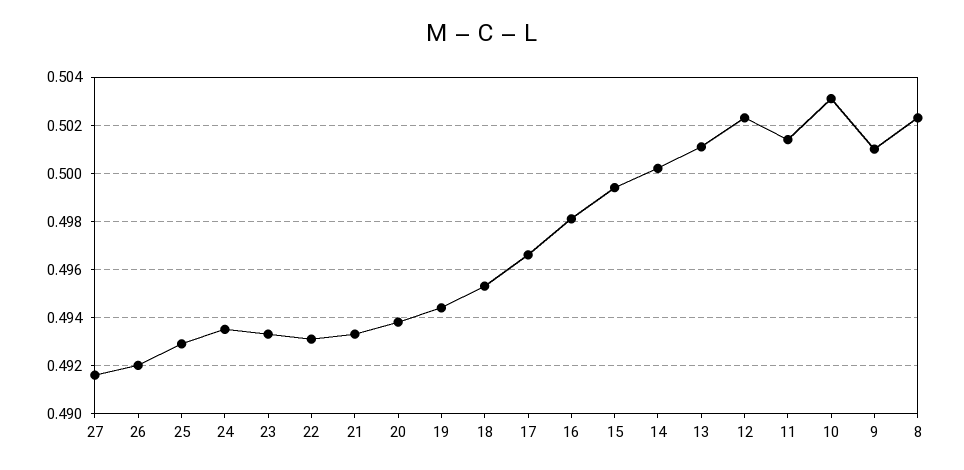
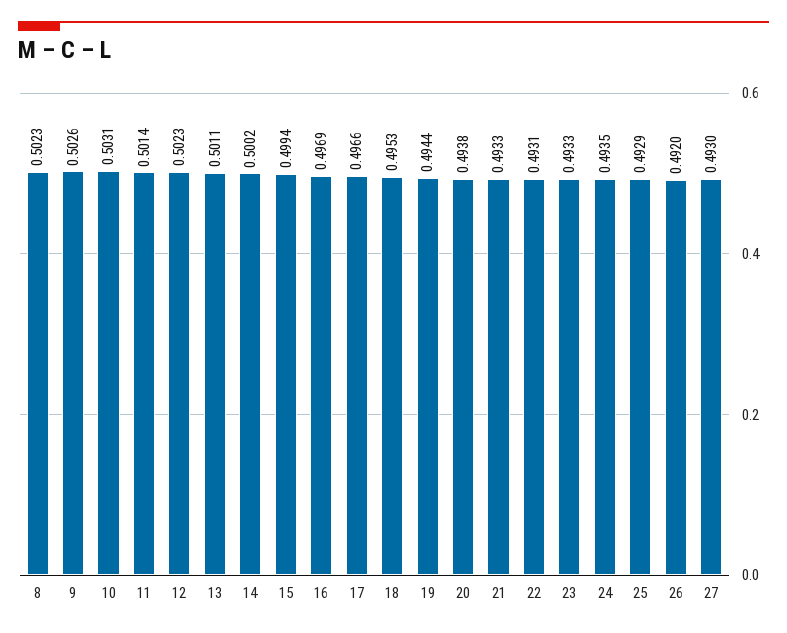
27: 0.4915 -> 0.493
16: 0.498 -> 0.4969
9: 0.501 -> 0.5026

